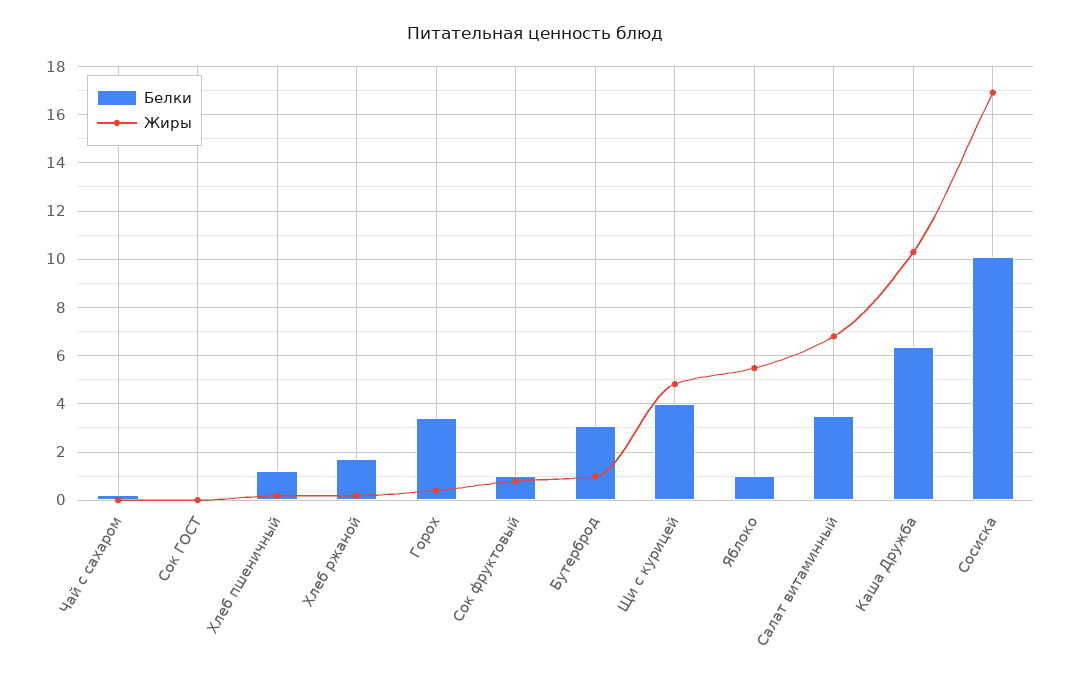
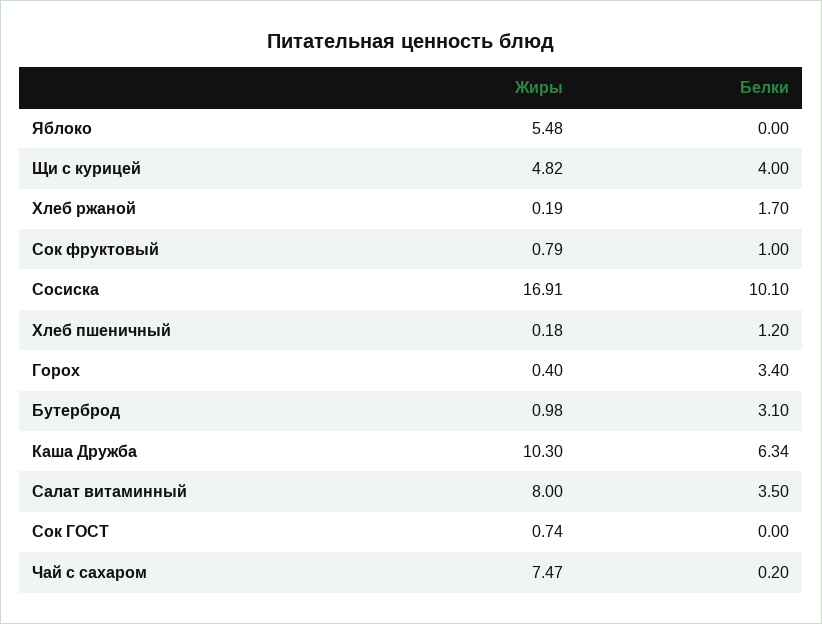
Жиры, Чай с сахаром: 0 -> 7.47
Жиры, Сок ГОСТ: 0 -> 0.74
Белки, Яблоко: 1 -> 0
Жиры, Салат витаминный: 6.75 -> 8

